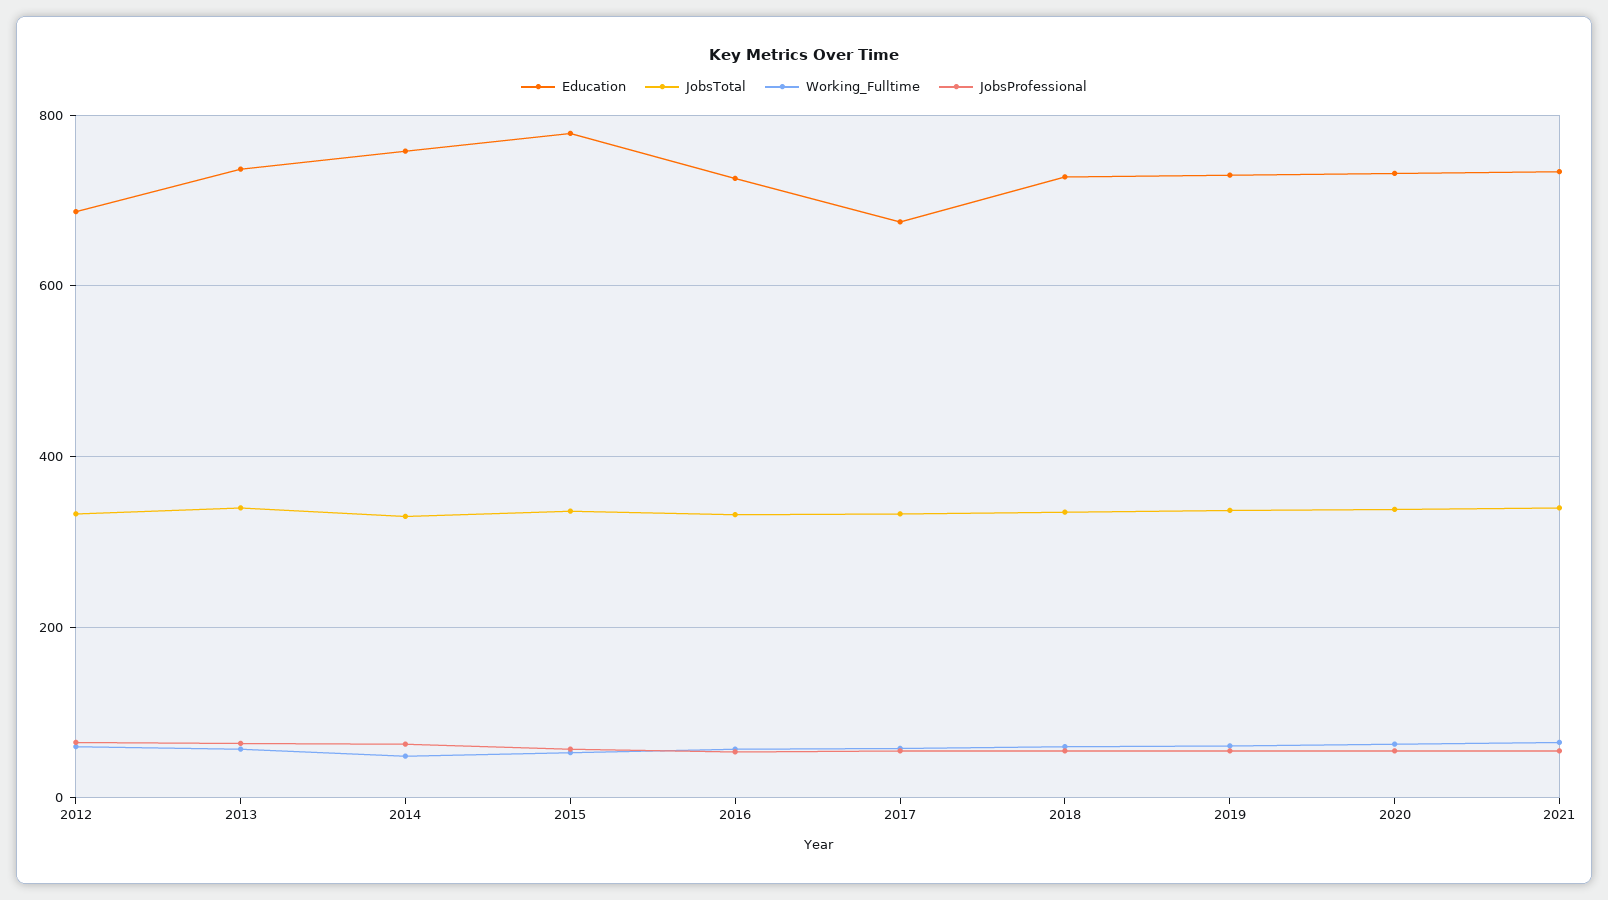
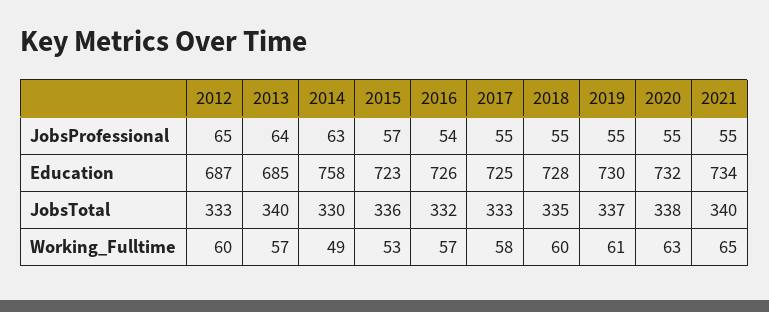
Education, 2013: 740 -> 685
Education, 2015: 780 -> 723
Education, 2017: 680 -> 725

